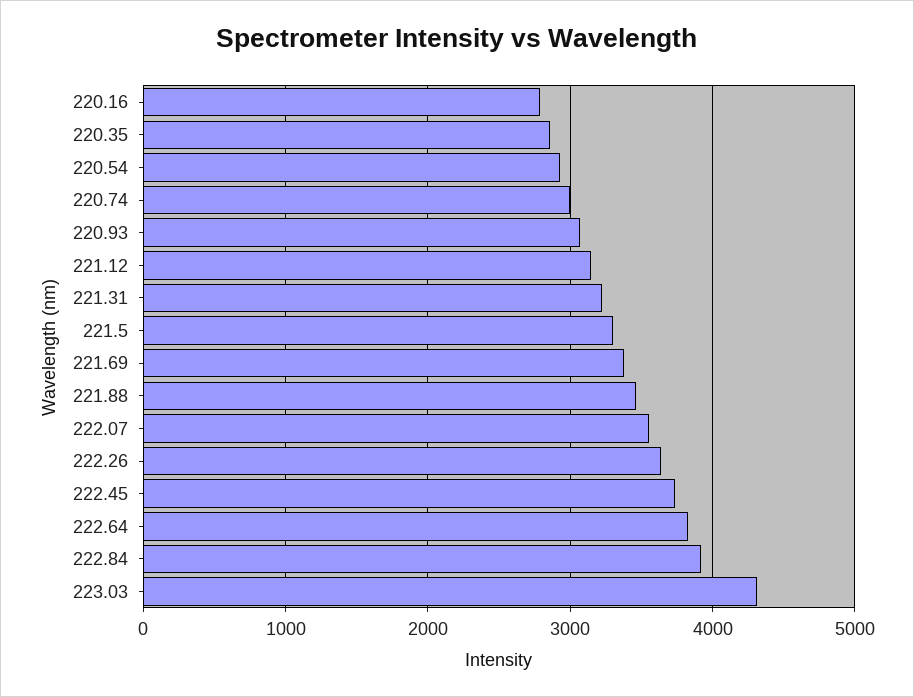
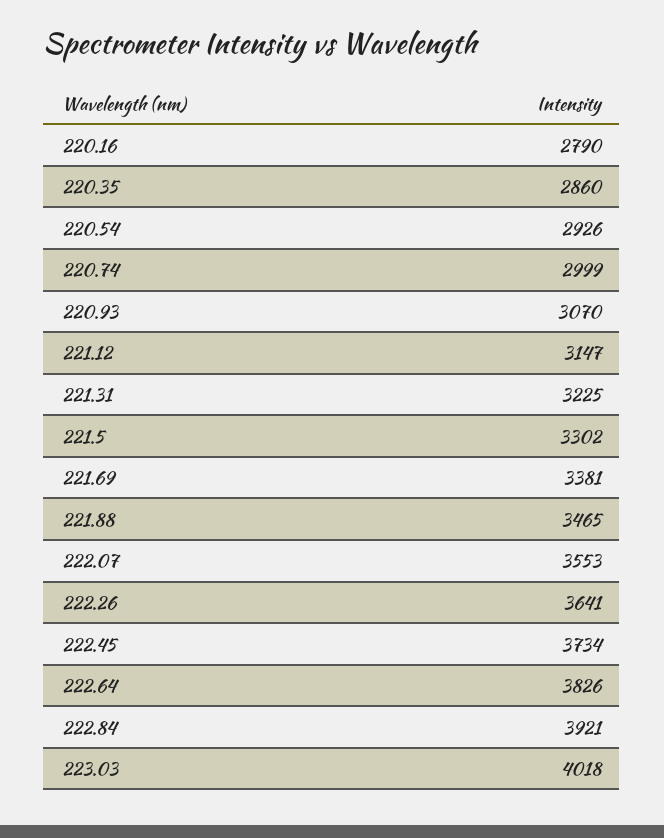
223.03: 4300 -> 4018

